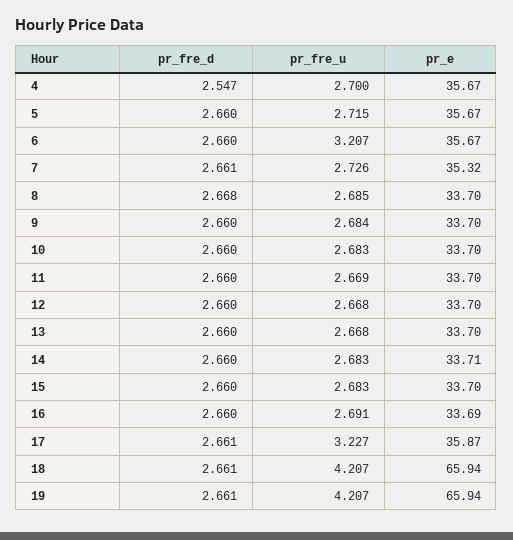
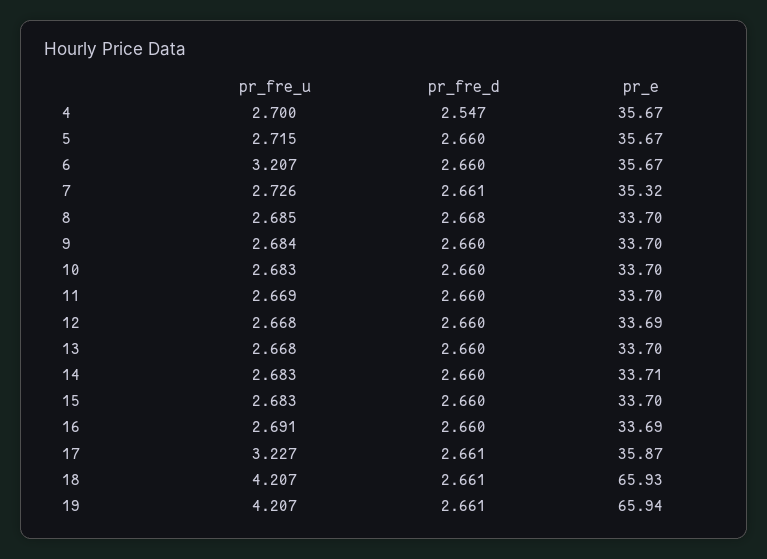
pr_e, 12: 33.7 -> 33.69
pr_e, 18: 65.94 -> 65.93

